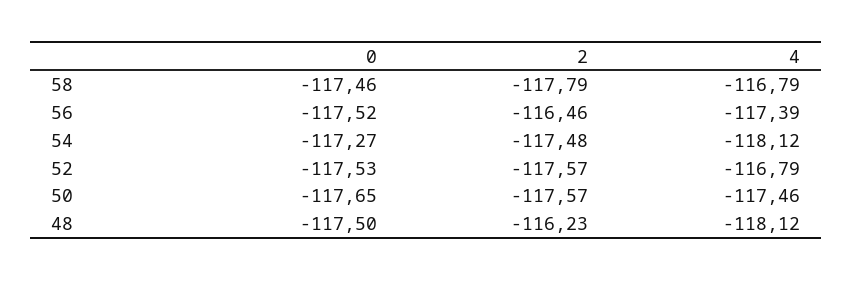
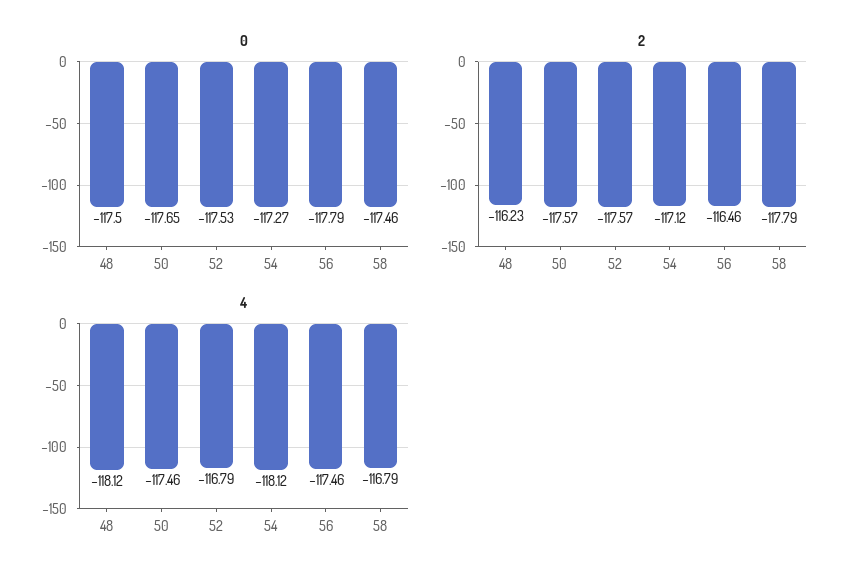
0, 56: -117.52 -> -117.79
4, 56: -117.39 -> -117.46
2, 54: -117.48 -> -117.12

